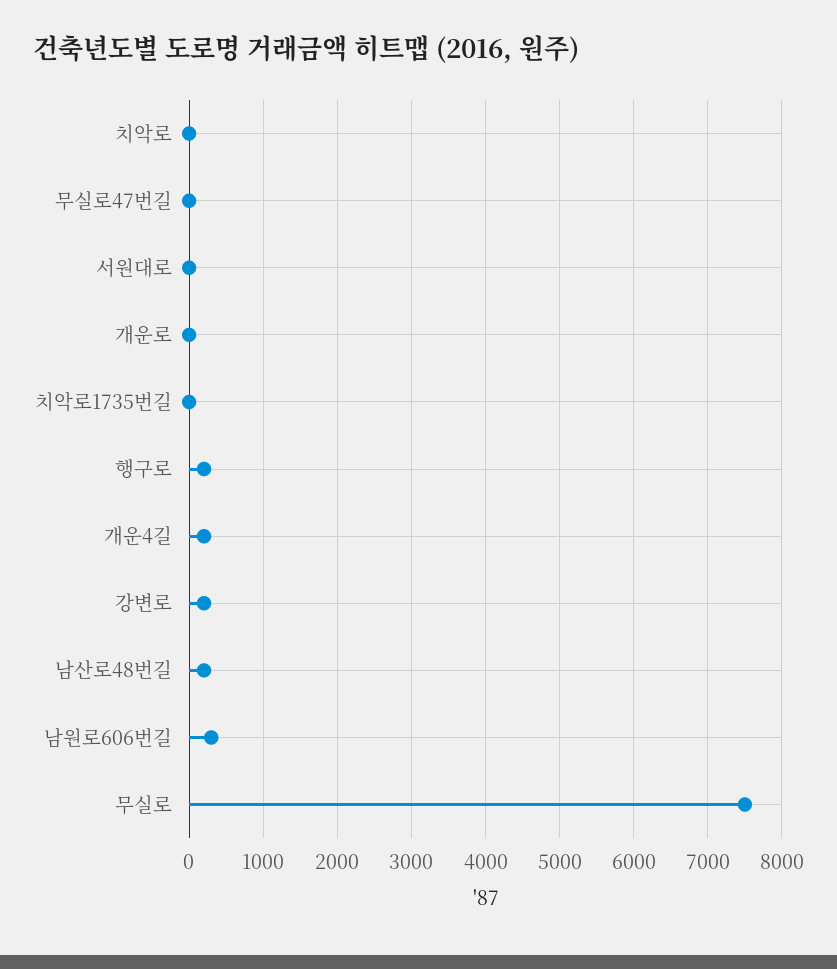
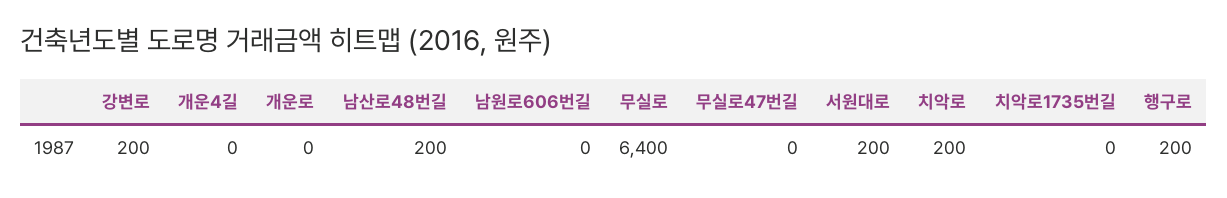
치악로: 0 -> 200
서원대로: 0 -> 200
개운4길: 200 -> 0
남원로606번길: 300 -> 0
무실로: 7500 -> 6400

